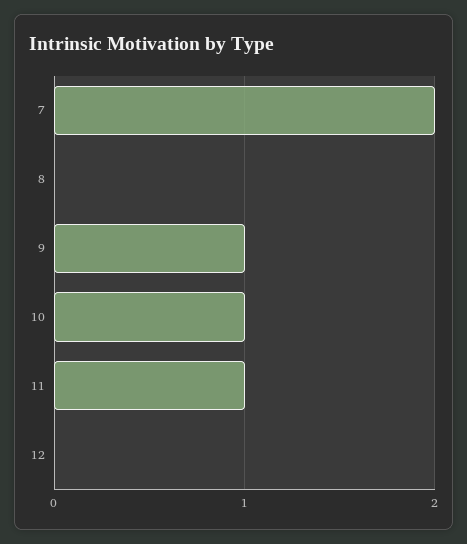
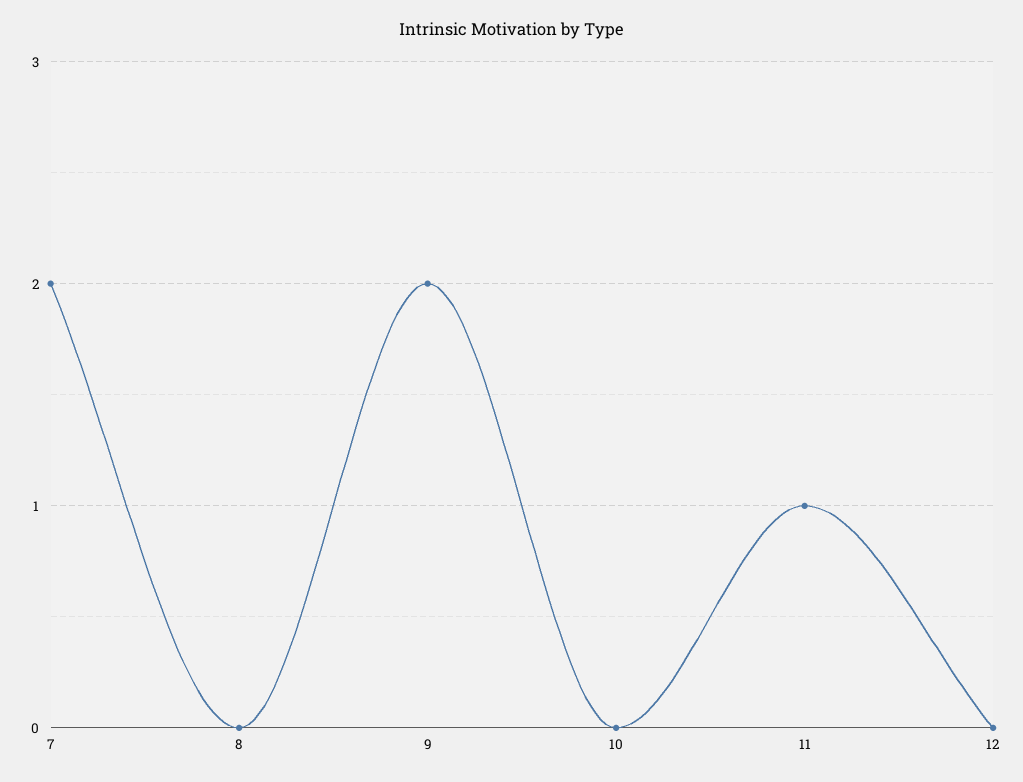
9: 1 -> 2
10: 1 -> 0

